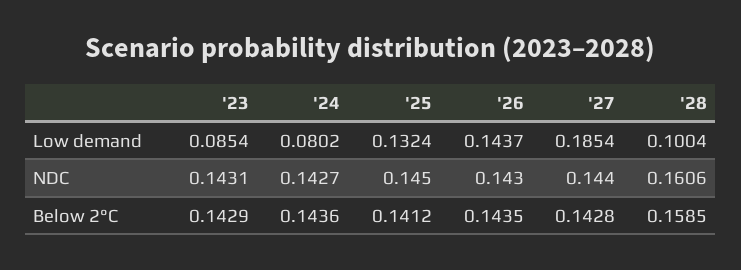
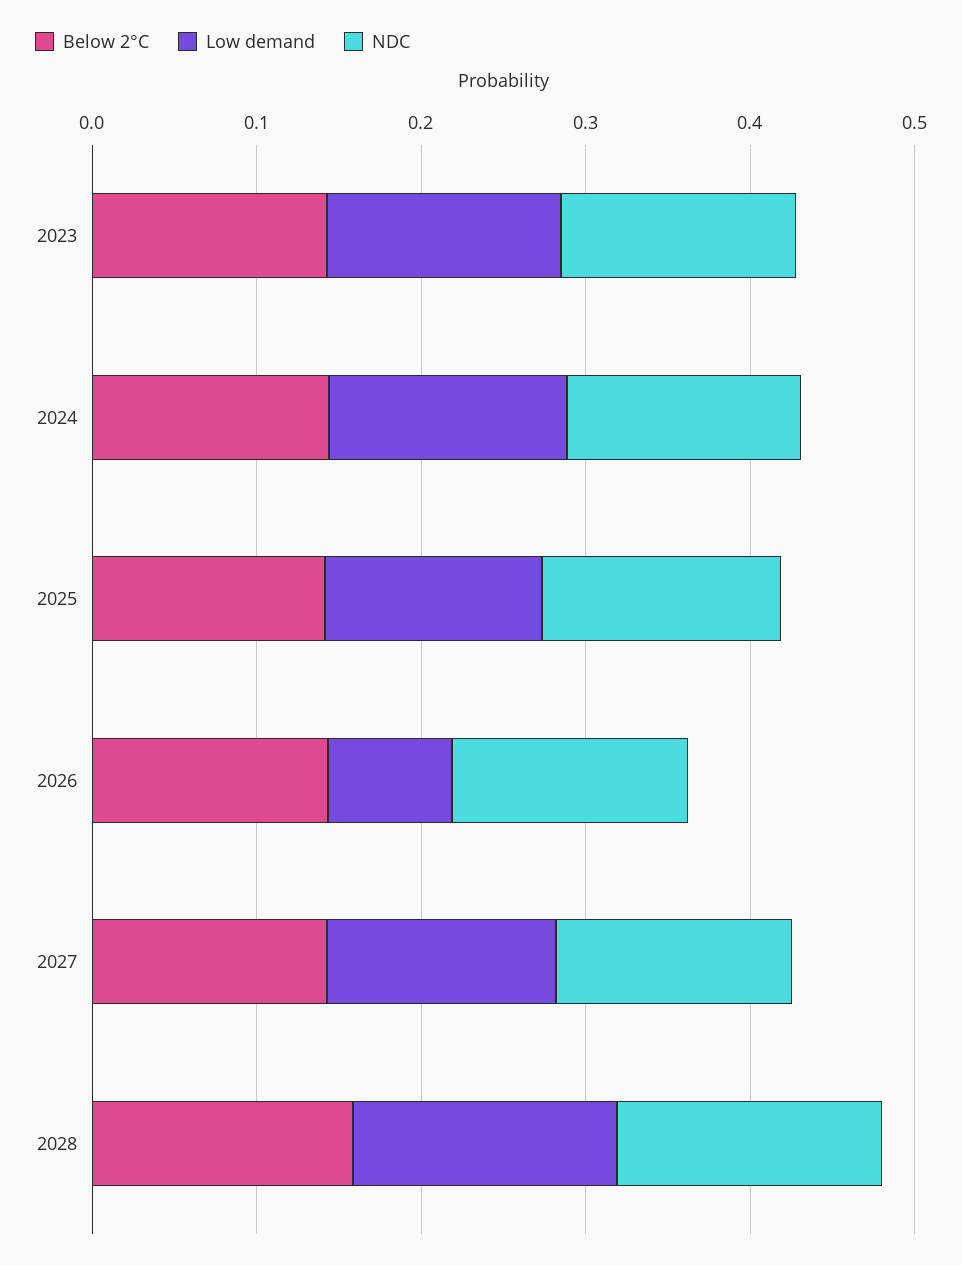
Low demand, '23: 0.0854 -> 0.14
Low demand, '24: 0.0802 -> 0.14
Low demand, '26: 0.1437 -> 0.08
Low demand, '27: 0.1854 -> 0.14
Low demand, '28: 0.1004 -> 0.16

